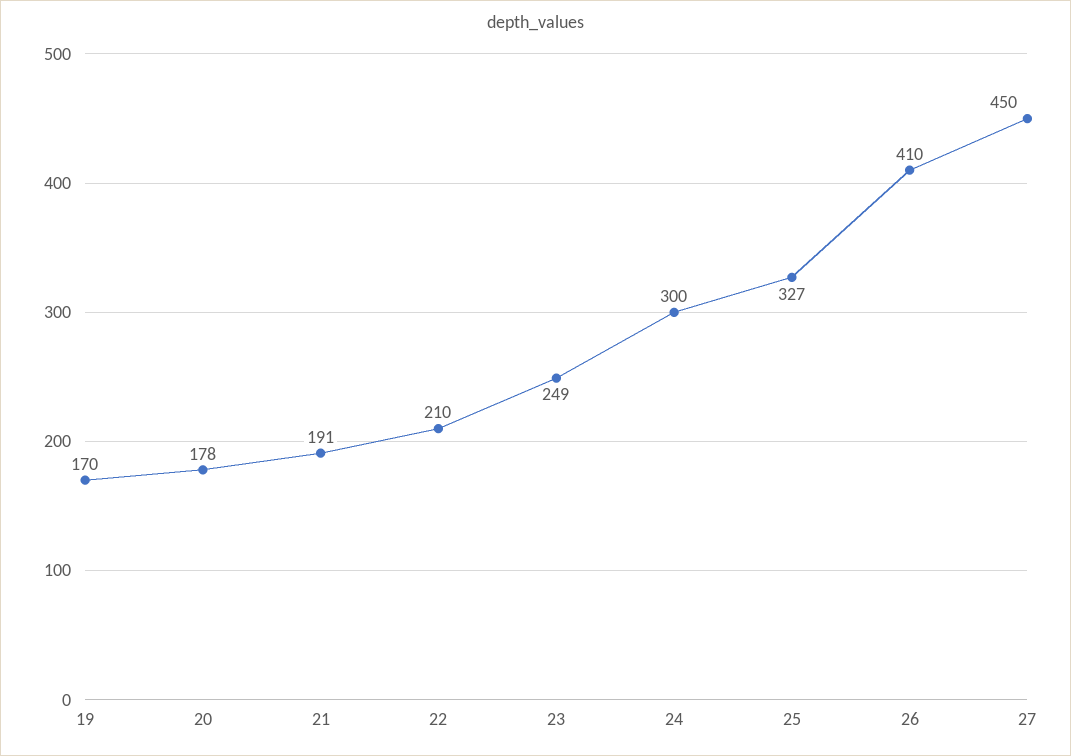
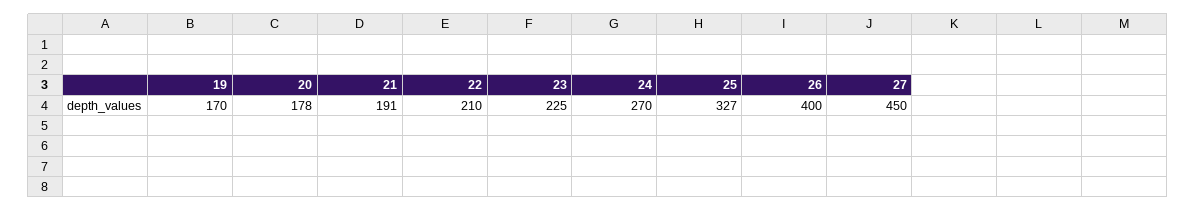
23: 249 -> 225
24: 300 -> 270
26: 410 -> 400

